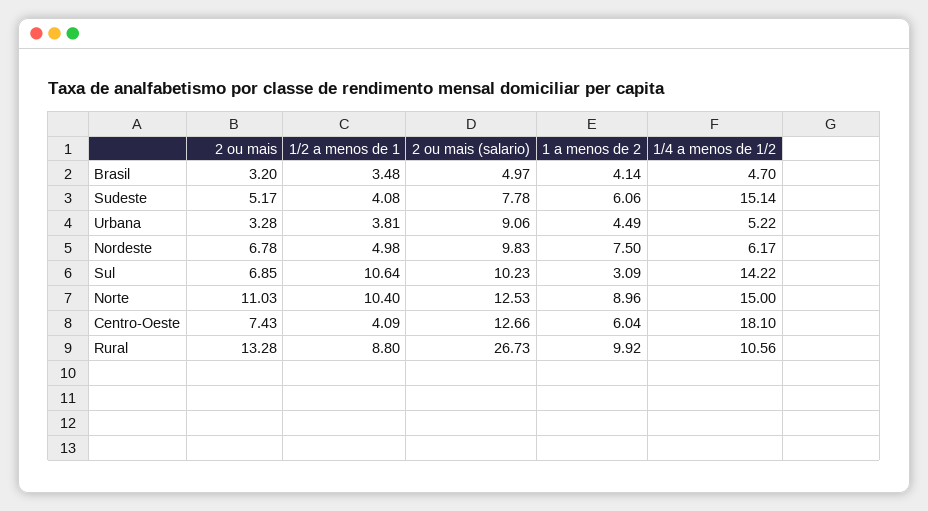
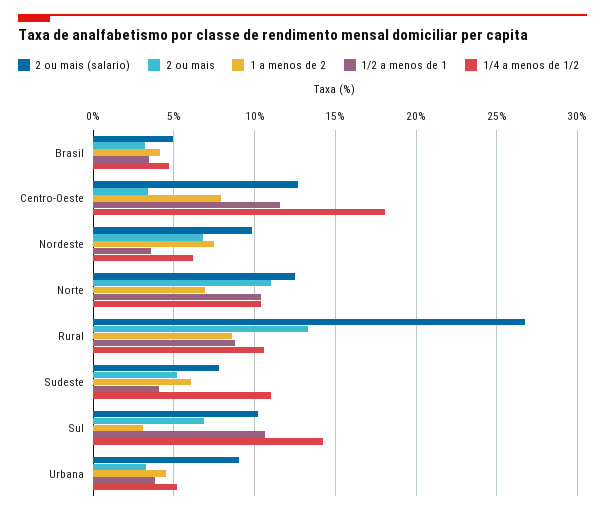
1/4 a menos de 1/2, Sudeste: 15.14 -> 11
1/2 a menos de 1, Nordeste: 4.98 -> 3.5
1 a menos de 2, Norte: 8.96 -> 7
1/4 a menos de 1/2, Norte: 15 -> 10.5
2 ou mais, Centro-Oeste: 7.43 -> 3.5
1/2 a menos de 1, Centro-Oeste: 4.09 -> 11.5
1 a menos de 2, Centro-Oeste: 6.04 -> 8
1 a menos de 2, Rural: 9.92 -> 8.5

